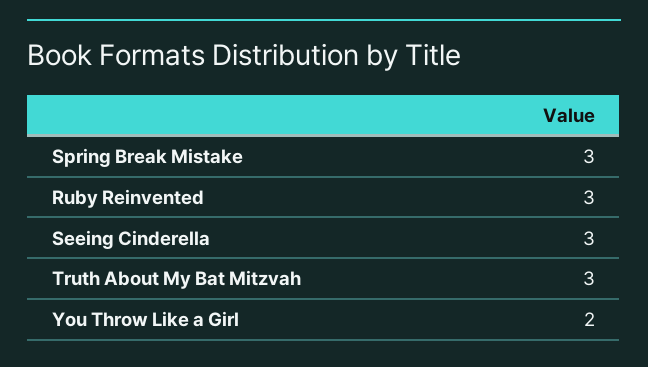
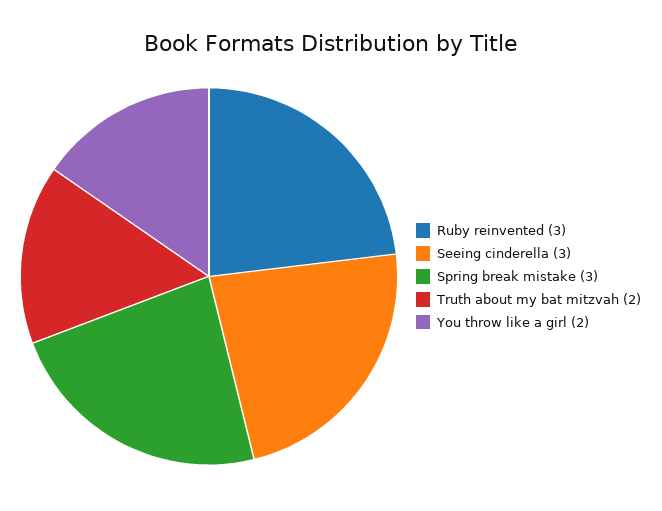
Truth About My Bat Mitzvah: 3 -> 2

